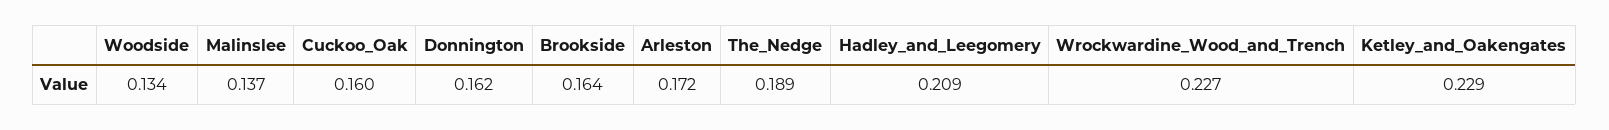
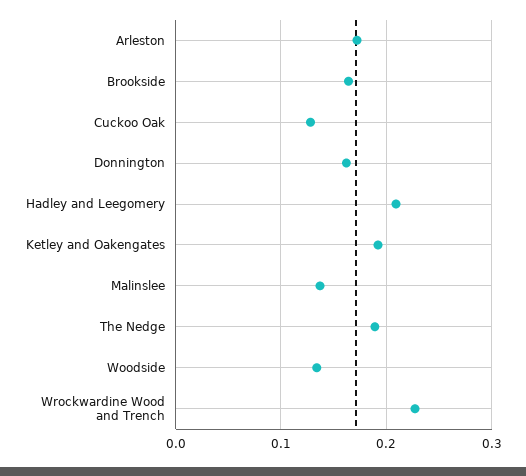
Cuckoo_Oak: 0.16 -> 0.13
Ketley_and_Oakengates: 0.229 -> 0.19

